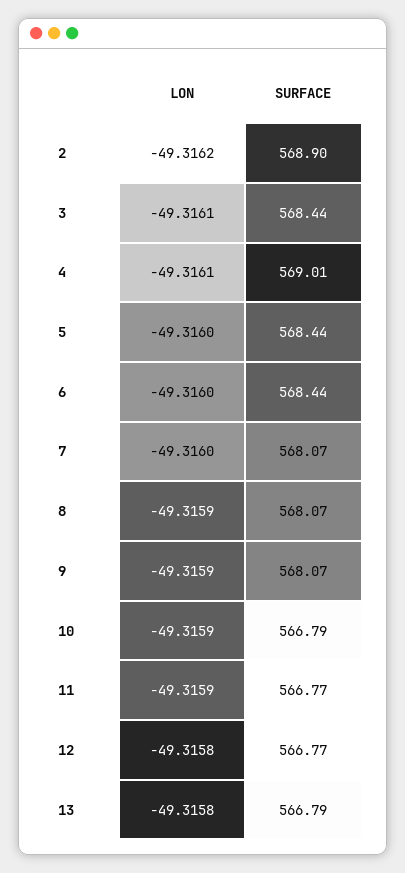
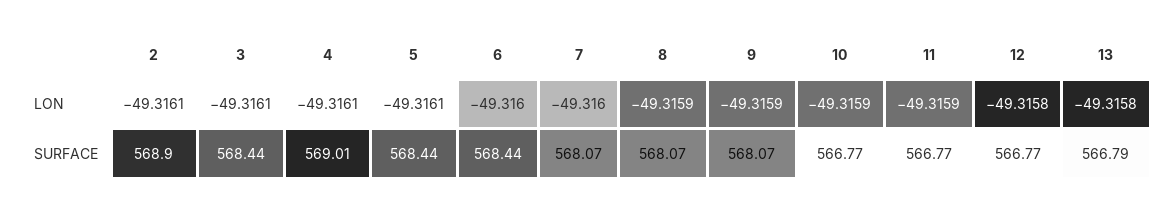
LON, 2: -49.3162 -> -49.3161
LON, 5: -49.316 -> -49.3161
SURFACE, 10: 566.79 -> 566.77

